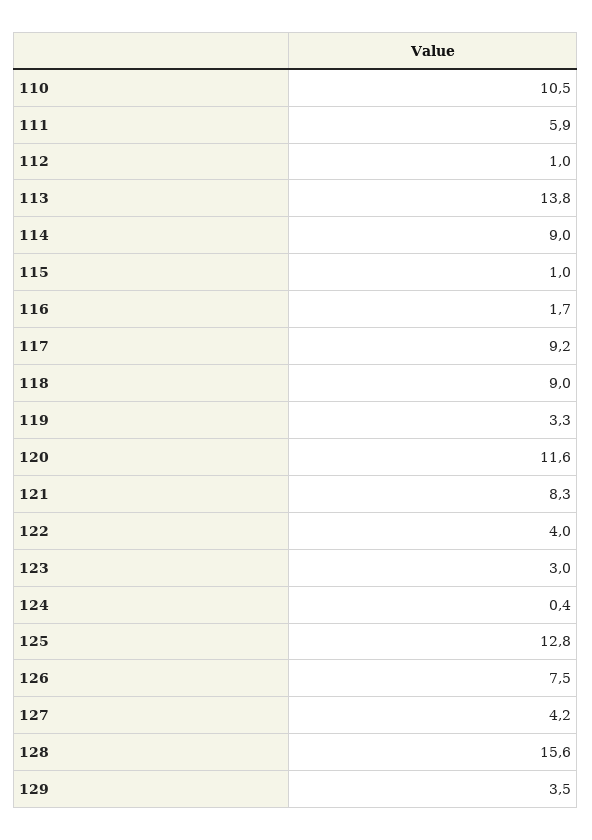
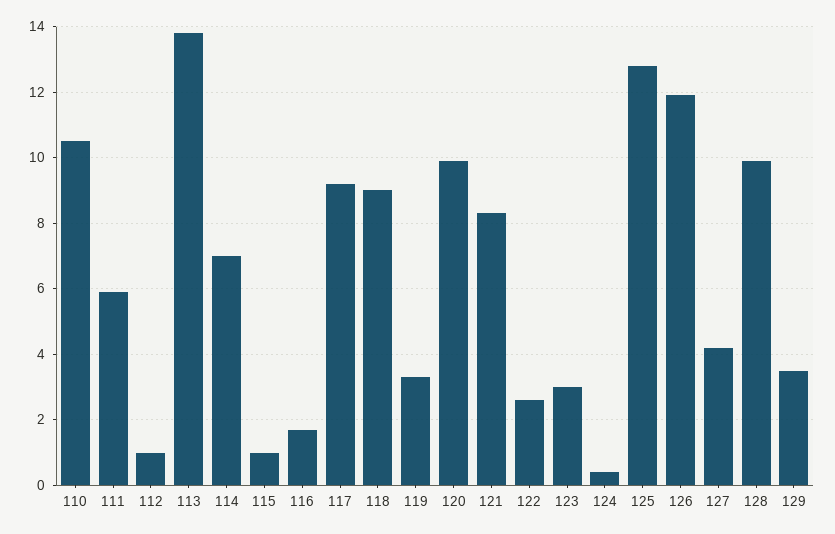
114: 9 -> 7
120: 11.6 -> 10
122: 4 -> 2.5
126: 7.5 -> 12
128: 15.6 -> 10

